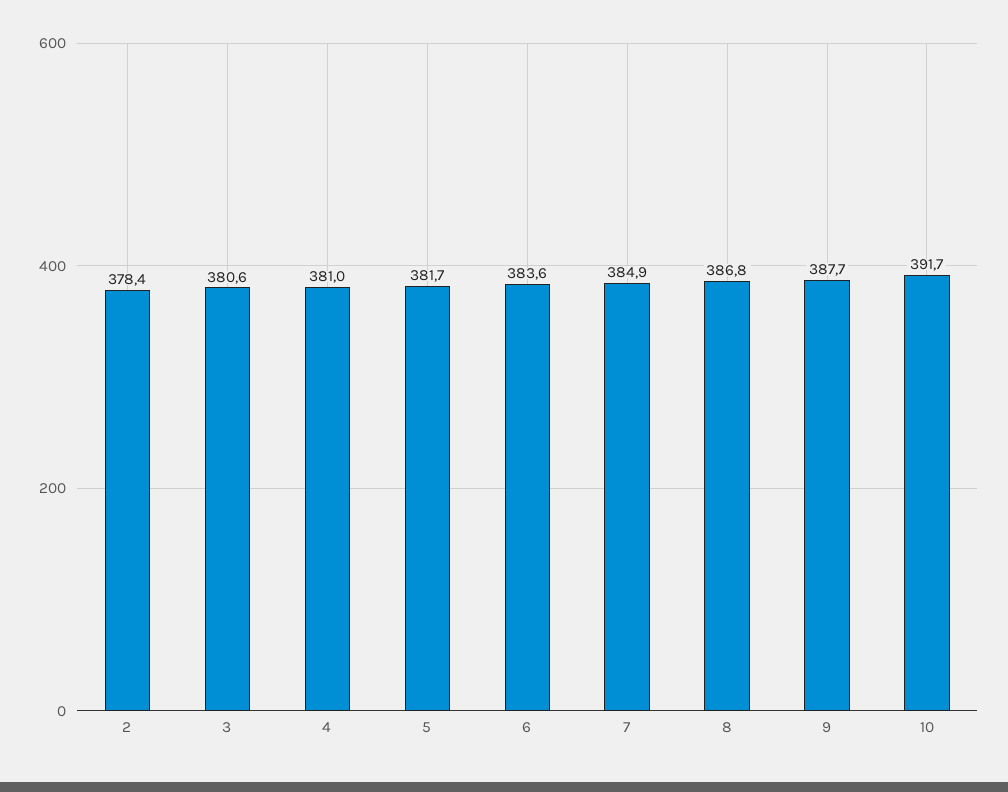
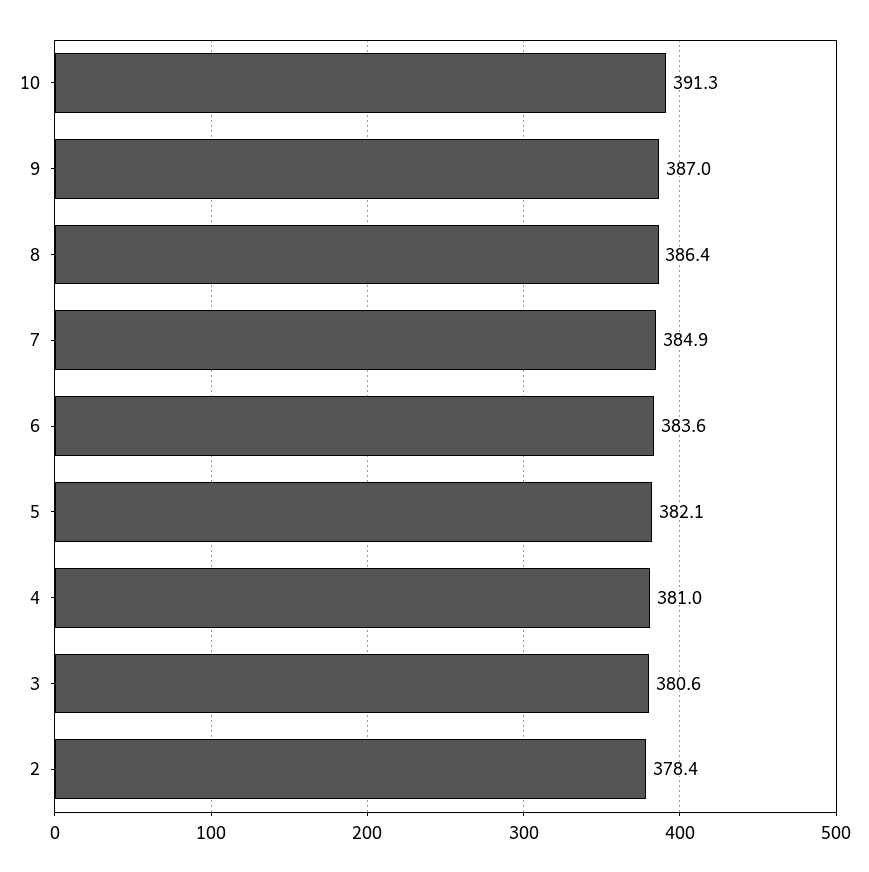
5: 381.7 -> 382.1
8: 386.8 -> 386.4
9: 387.7 -> 387
10: 391.7 -> 391.3

